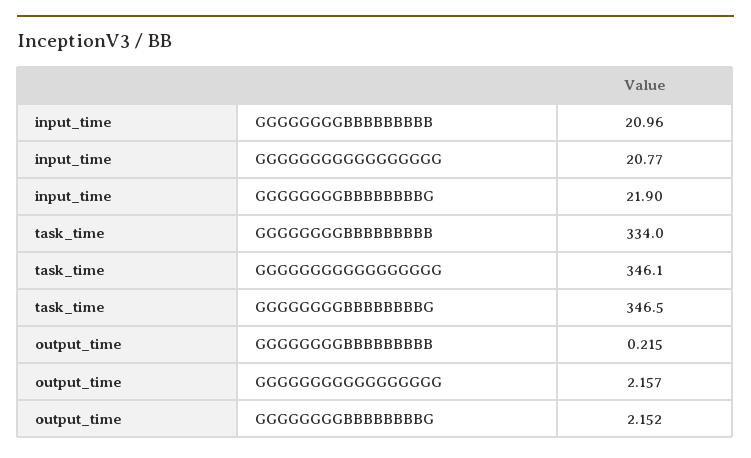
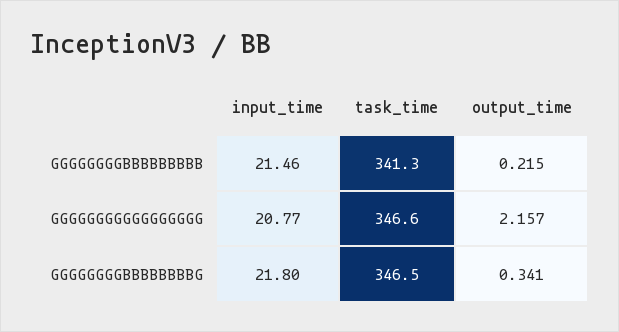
input_time, GGGGGGGGBBBBBBBBB: 20.96 -> 21.46
input_time, GGGGGGGGBBBBBBBBG: 21.9 -> 21.8
task_time, GGGGGGGGBBBBBBBBB: 334 -> 341.3
task_time, GGGGGGGGGGGGGGGGG: 346.1 -> 346.6
output_time, GGGGGGGGBBBBBBBBG: 2.152 -> 0.341

